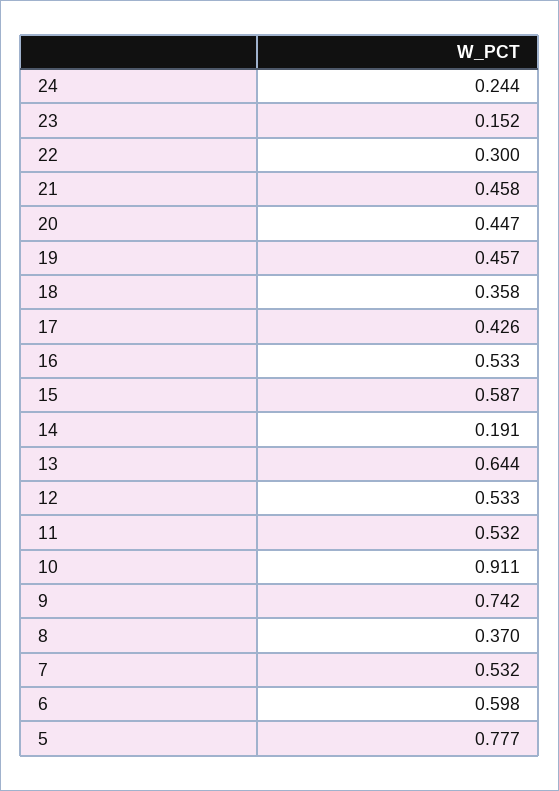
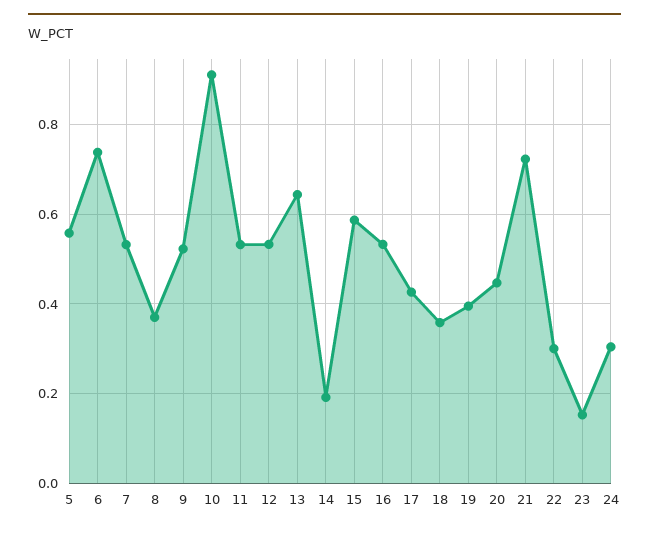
24: 0.244 -> 0.3
21: 0.458 -> 0.72
19: 0.457 -> 0.4
9: 0.742 -> 0.52
6: 0.598 -> 0.74
5: 0.777 -> 0.56

